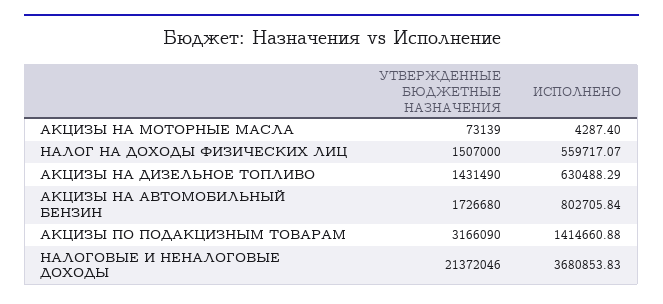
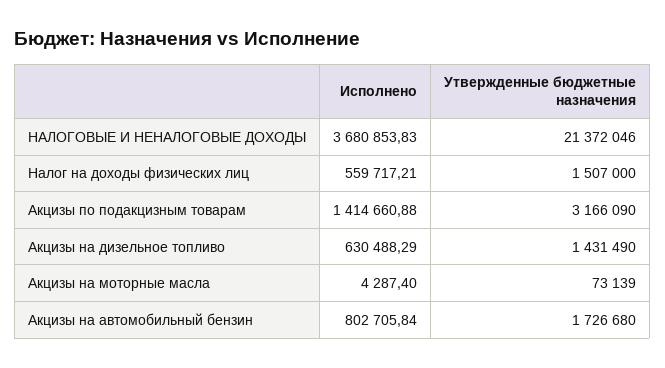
ИСПОЛНЕНО, НАЛОГ НА ДОХОДЫ ФИЗИЧЕСКИХ ЛИЦ: 559717.07 -> 559717.21

